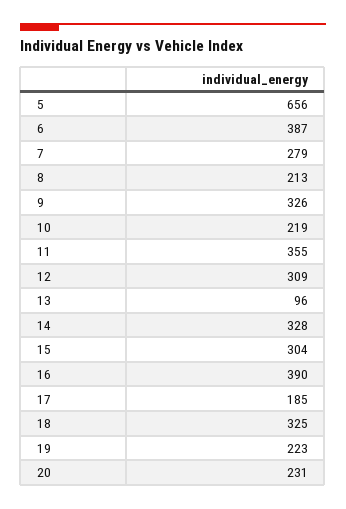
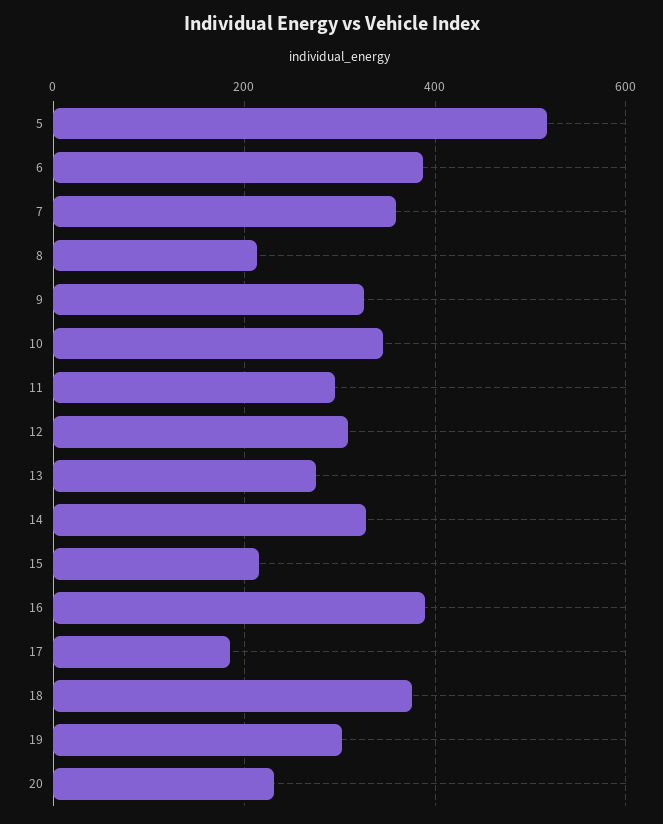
5: 656 -> 520
7: 279 -> 360
10: 219 -> 340
11: 355 -> 300
13: 96 -> 280
15: 304 -> 220
18: 325 -> 380
19: 223 -> 300

